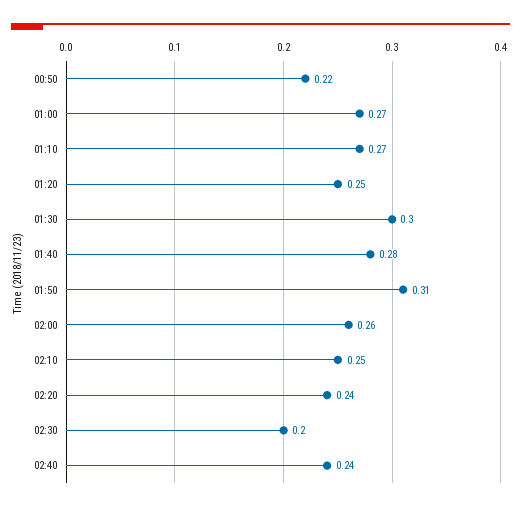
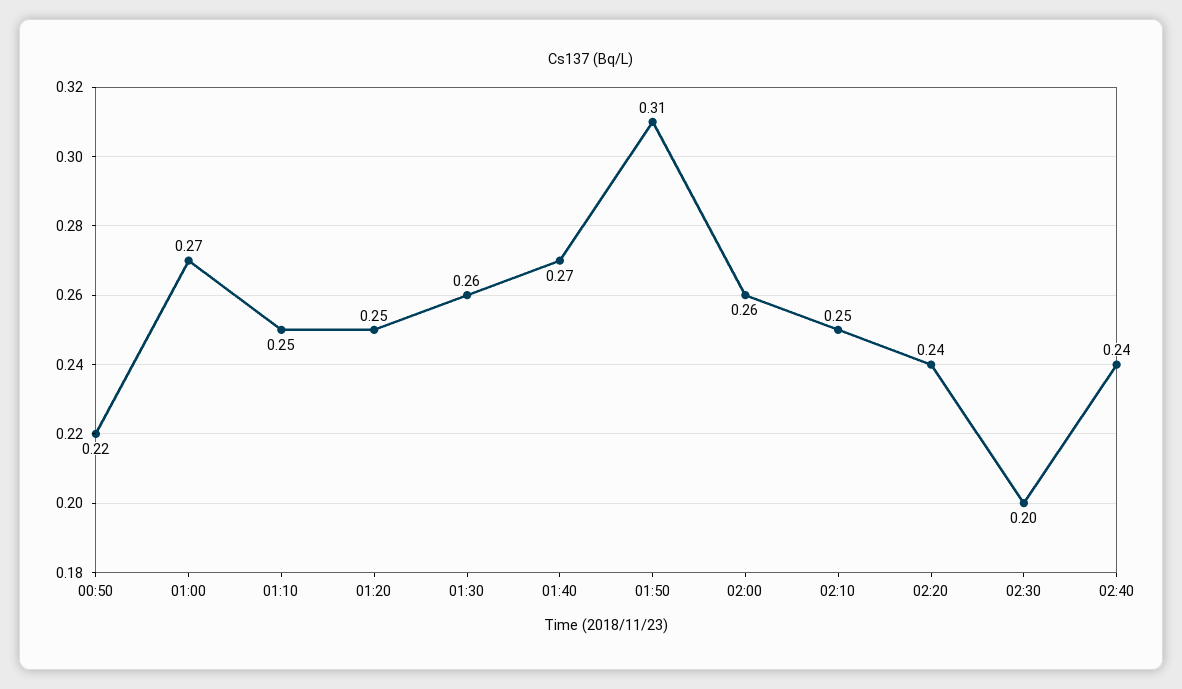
01:10: 0.27 -> 0.25
01:30: 0.3 -> 0.26
01:40: 0.28 -> 0.27

